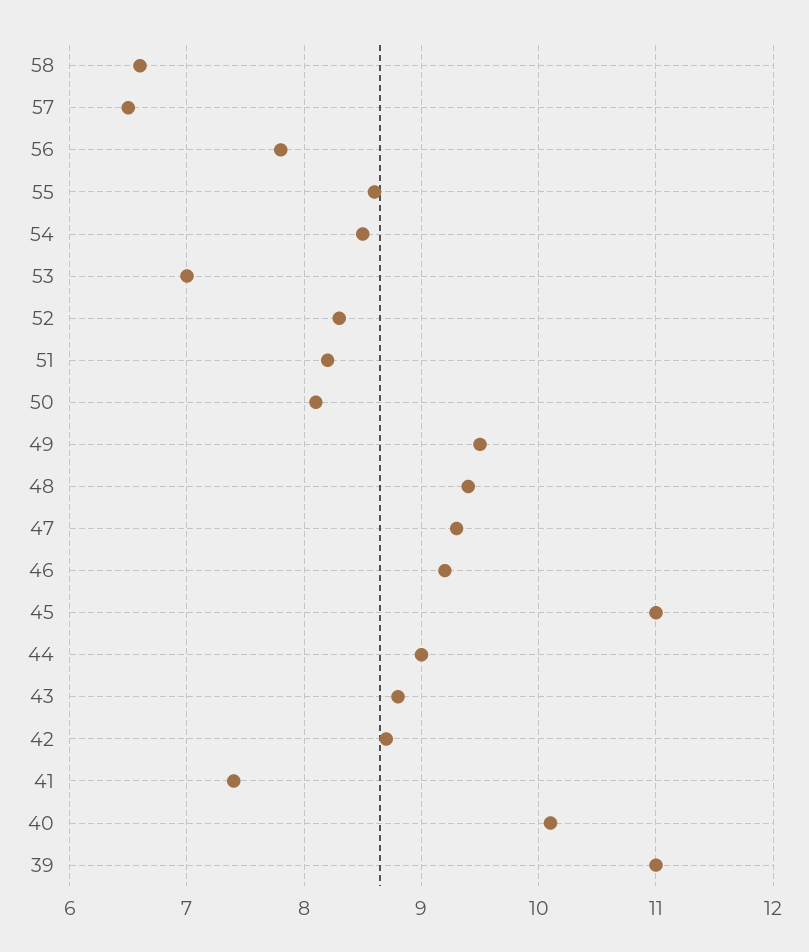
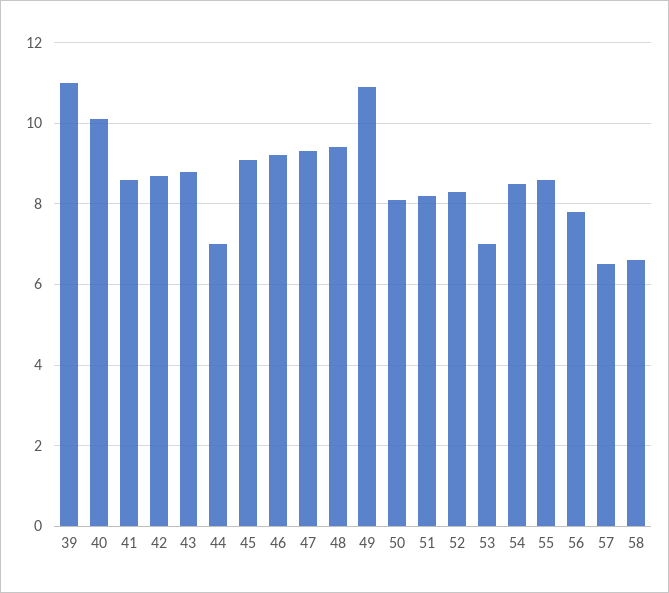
49: 9.5 -> 11
45: 11 -> 9
44: 9 -> 7
41: 7.4 -> 8.5

